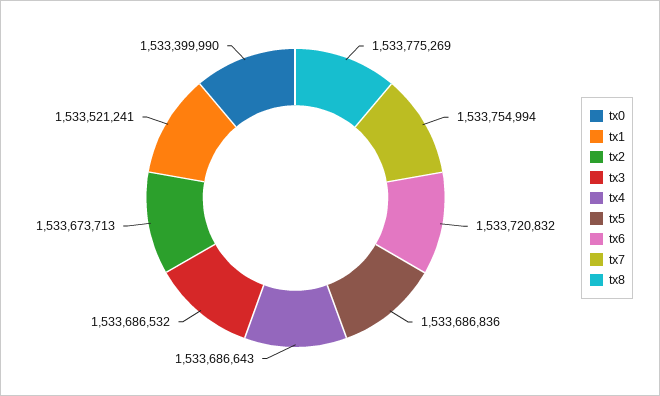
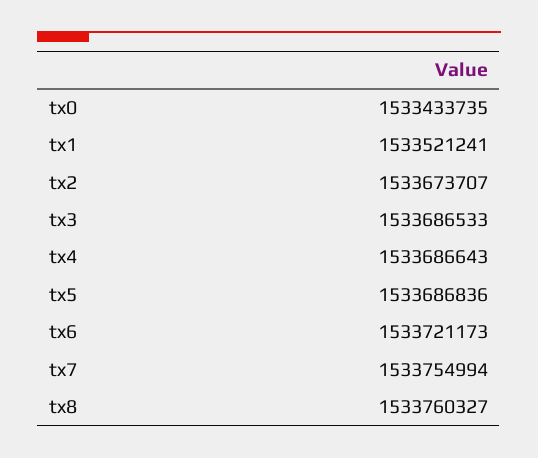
tx0: 1533399990 -> 1533433735
tx2: 1533673713 -> 1533673707
tx3: 1533686532 -> 1533686533
tx6: 1533720832 -> 1533721173
tx8: 1533775269 -> 1533760327

